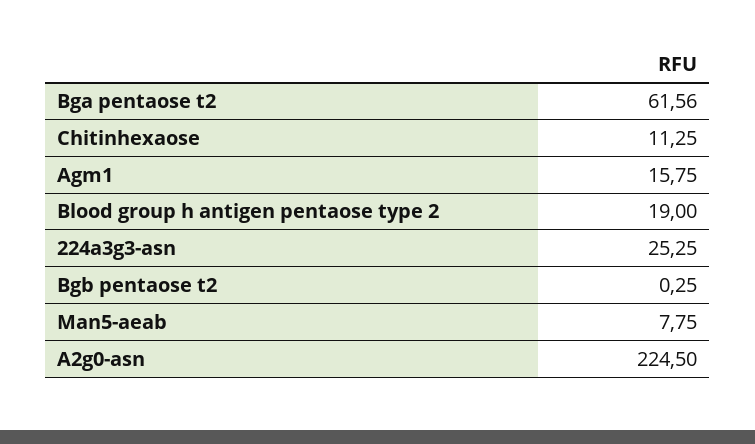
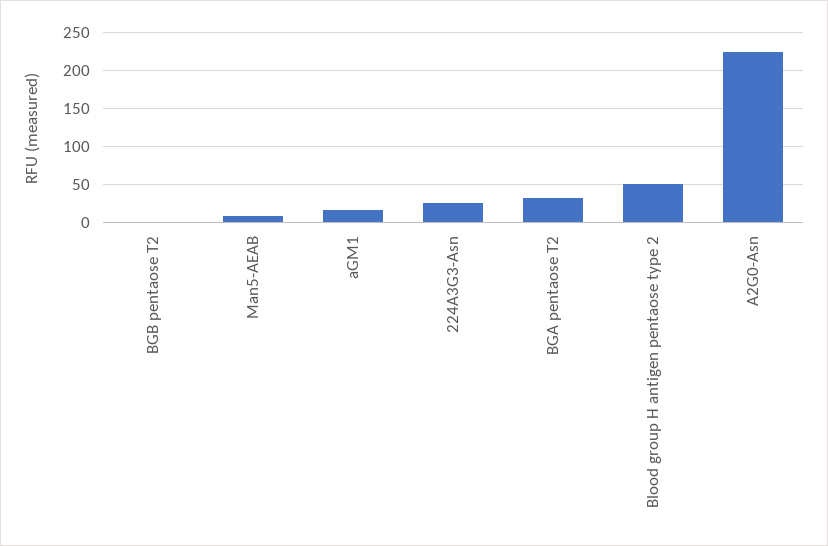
Bga pentaose t2: 61.56 -> 30
Chitinhexaose: 11.25 -> none
Blood group h antigen pentaose type 2: 19 -> 50

